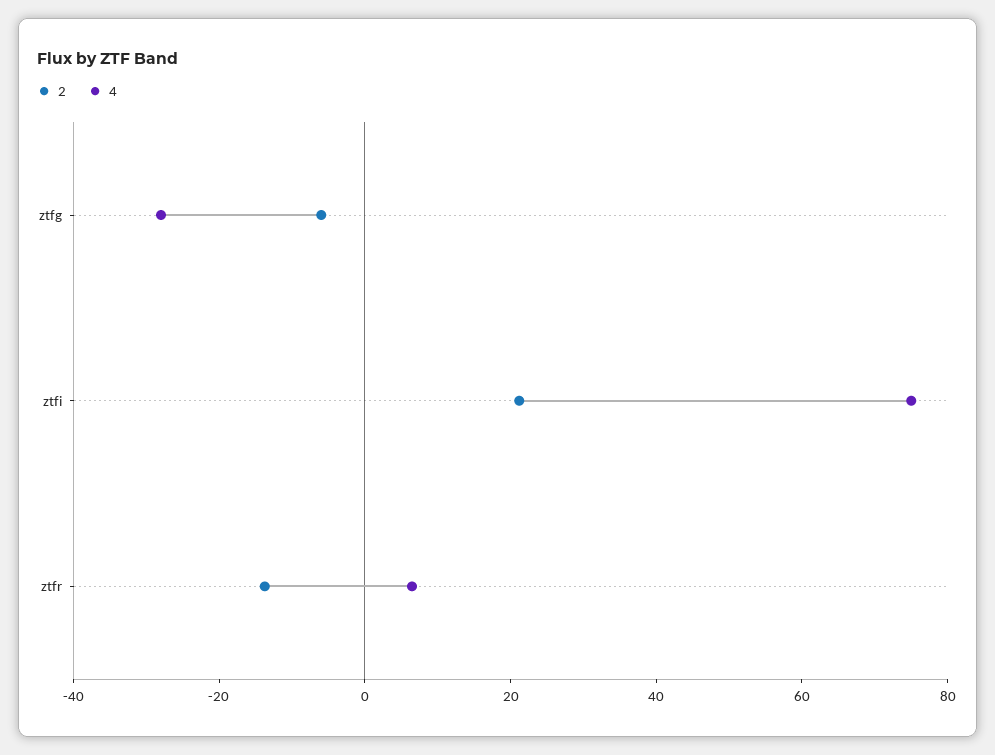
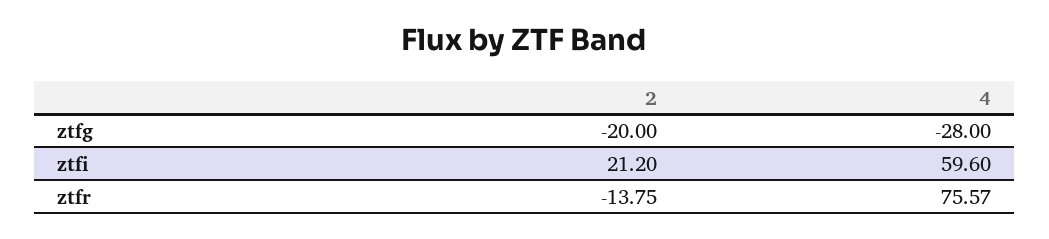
2, ztfg: -5 -> -20
4, ztfi: 75 -> 59.6
4, ztfr: 5 -> 75.57

